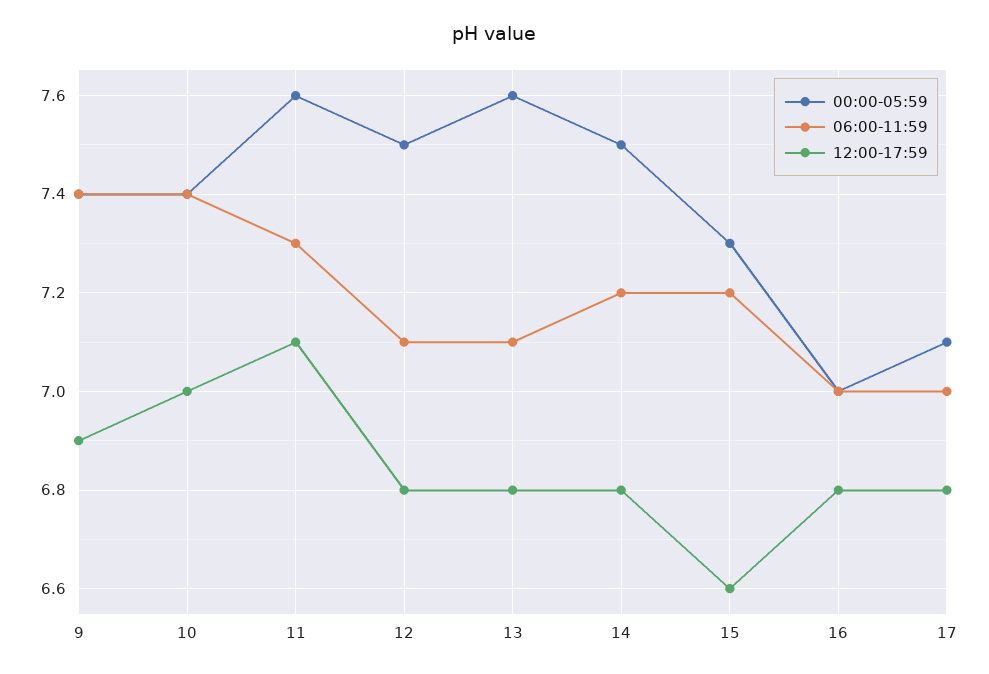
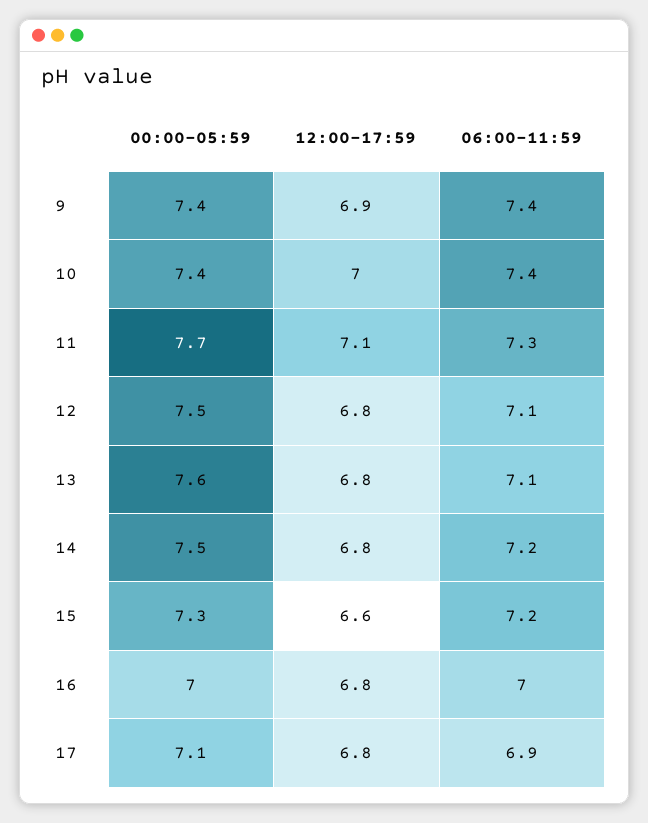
00:00-05:59, 11: 7.6 -> 7.7
06:00-11:59, 17: 7 -> 6.9

